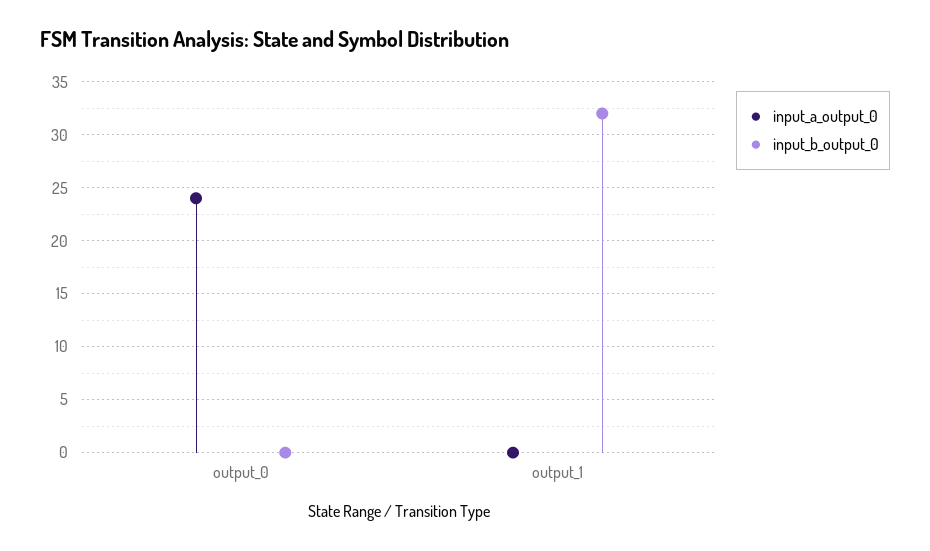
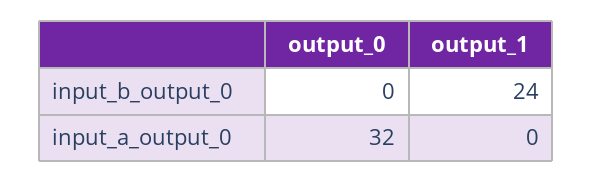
input_a_output_0, output_0: 24 -> 32
input_b_output_0, output_1: 32 -> 24

